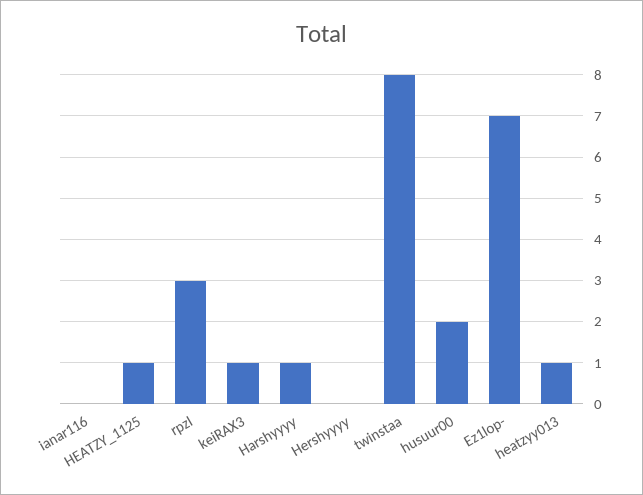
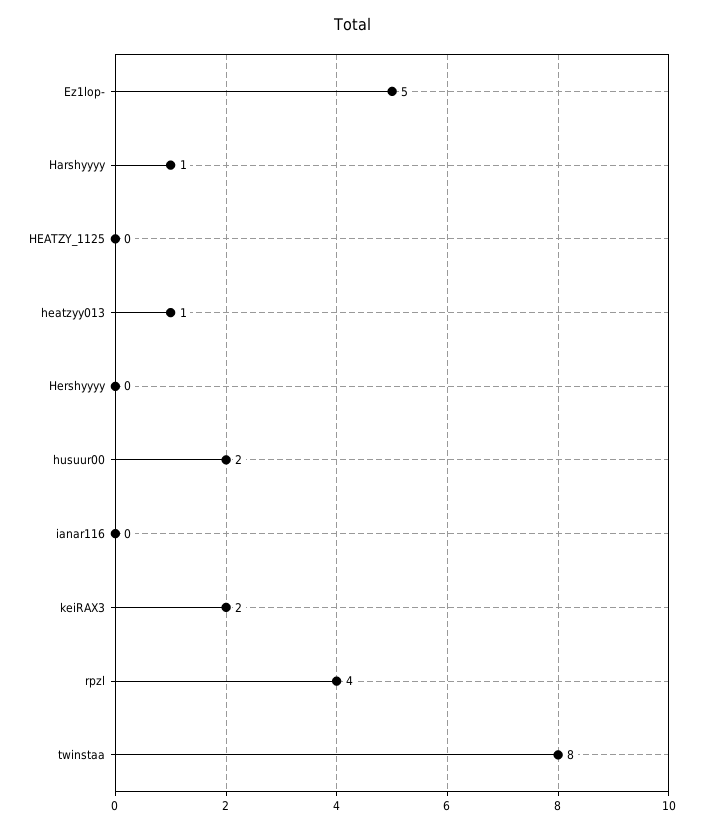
HEATZY_1125: 1 -> 0
rpzl: 3 -> 4
keiRAX3: 1 -> 2
Ez1lop-: 7 -> 5

